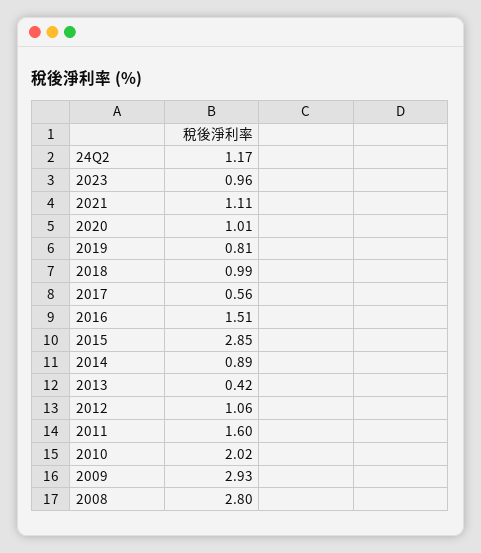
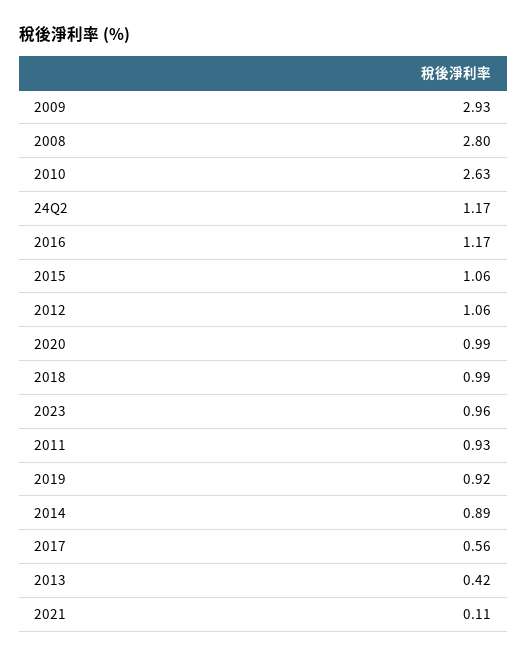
2021: 1.11 -> 0.11
2020: 1.01 -> 0.99
2019: 0.81 -> 0.92
2016: 1.51 -> 1.17
2015: 2.85 -> 1.06
2011: 1.6 -> 0.93
2010: 2.02 -> 2.63

